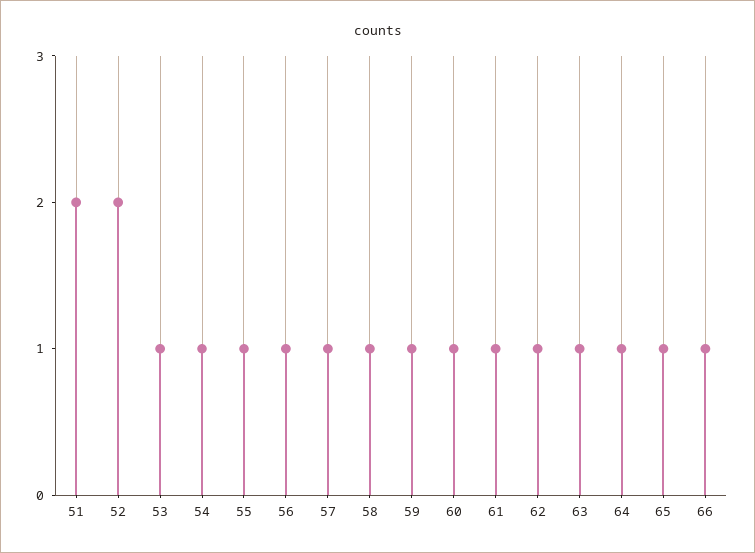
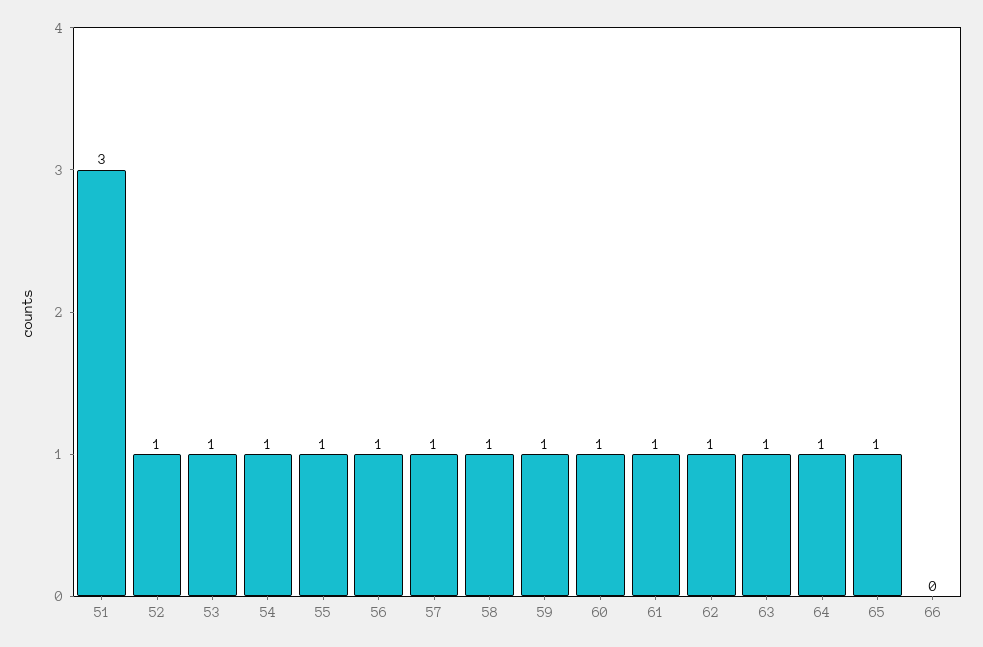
51: 2 -> 3
52: 2 -> 1
66: 1 -> 0

